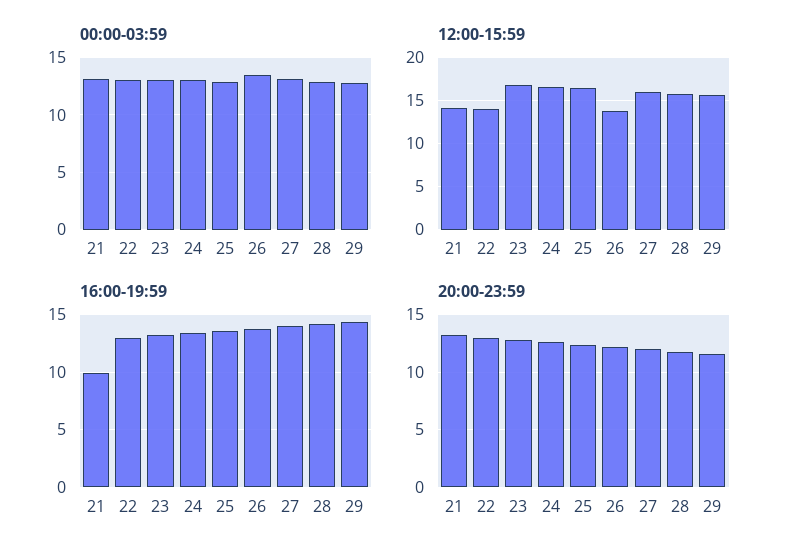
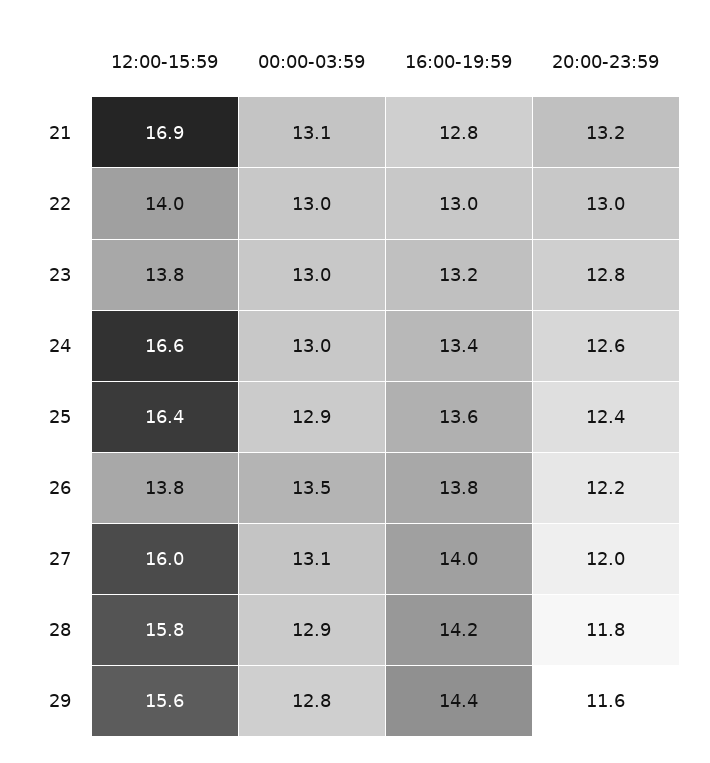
12:00-15:59, 21: 14 -> 16.9
12:00-15:59, 23: 17 -> 13.8
16:00-19:59, 21: 10 -> 12.8

